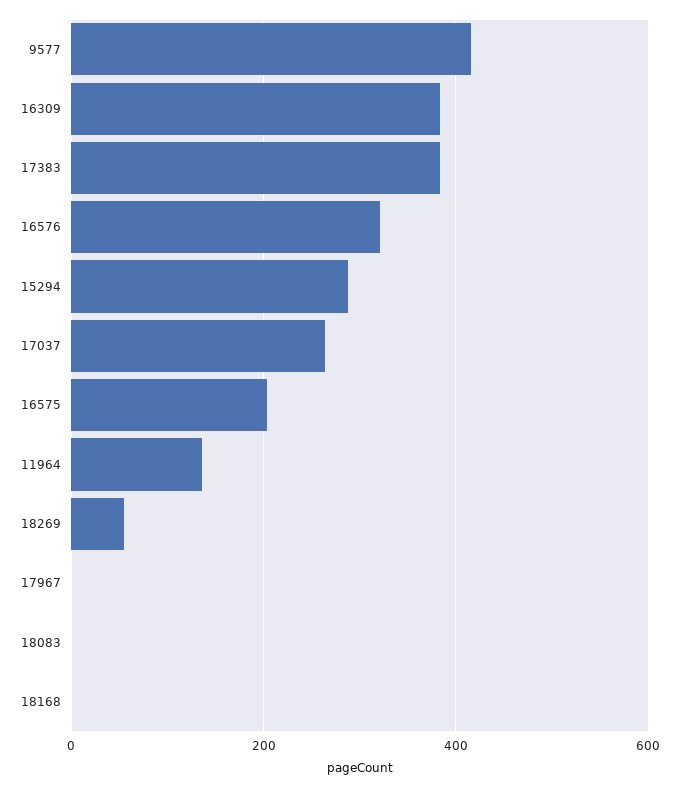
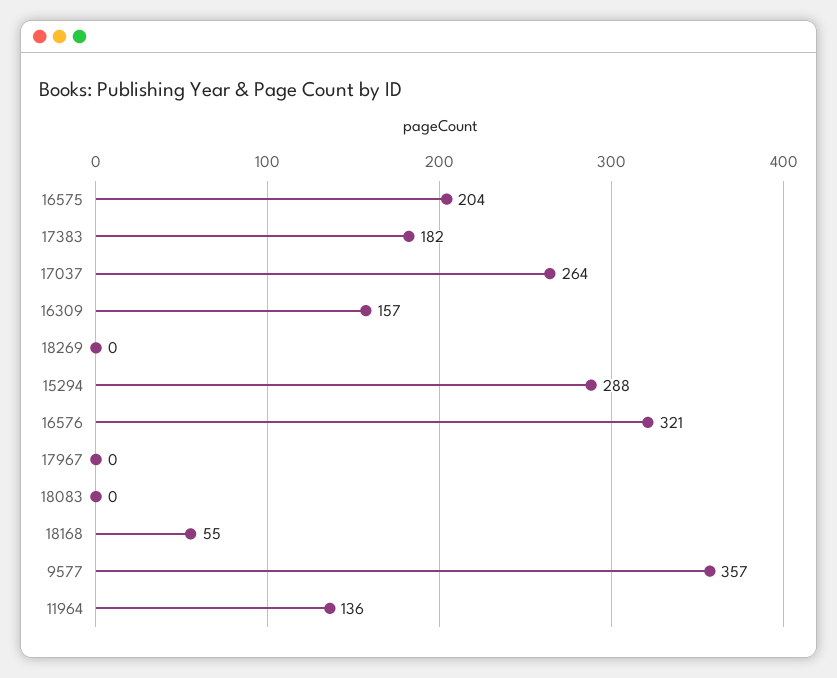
9577: 420 -> 357
16309: 380 -> 157
17383: 380 -> 182
18269: 60 -> 0
18168: 0 -> 55

